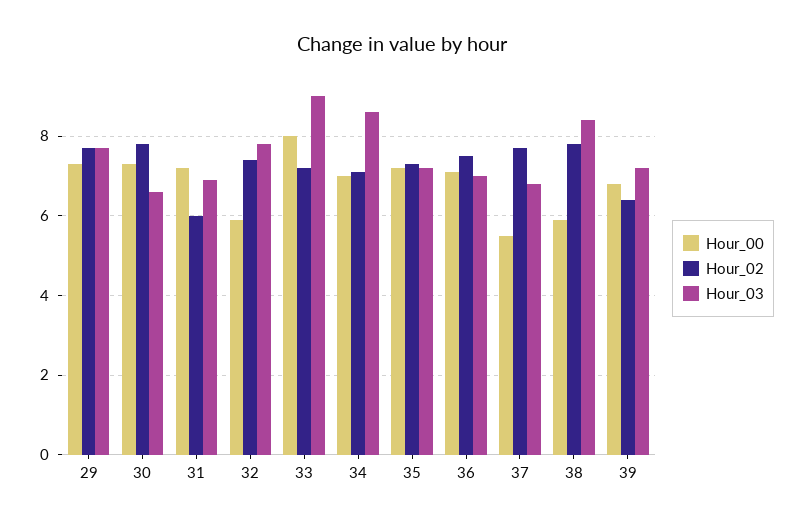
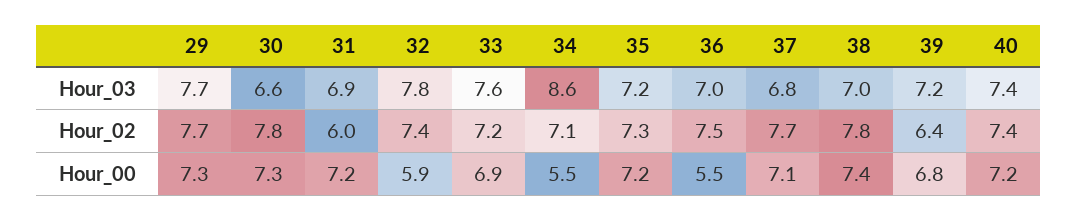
Hour_00, 33: 8 -> 6.9
Hour_03, 33: 9 -> 7.6
Hour_00, 34: 7 -> 5.5
Hour_00, 36: 7 -> 5.5
Hour_00, 37: 5.5 -> 7.1
Hour_00, 38: 6 -> 7.4
Hour_03, 38: 8.5 -> 7
Hour_03, 40: none -> 7.4
Hour_02, 40: none -> 7.4
Hour_00, 40: none -> 7.2

